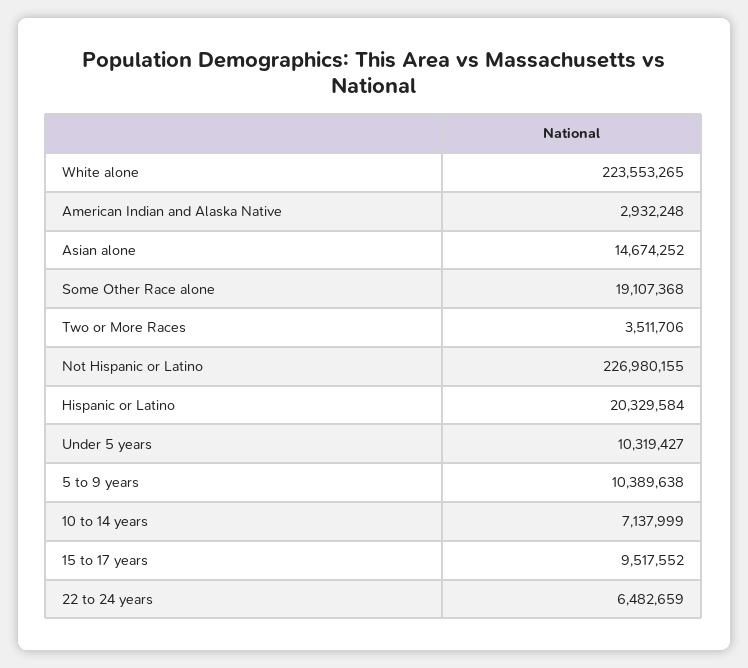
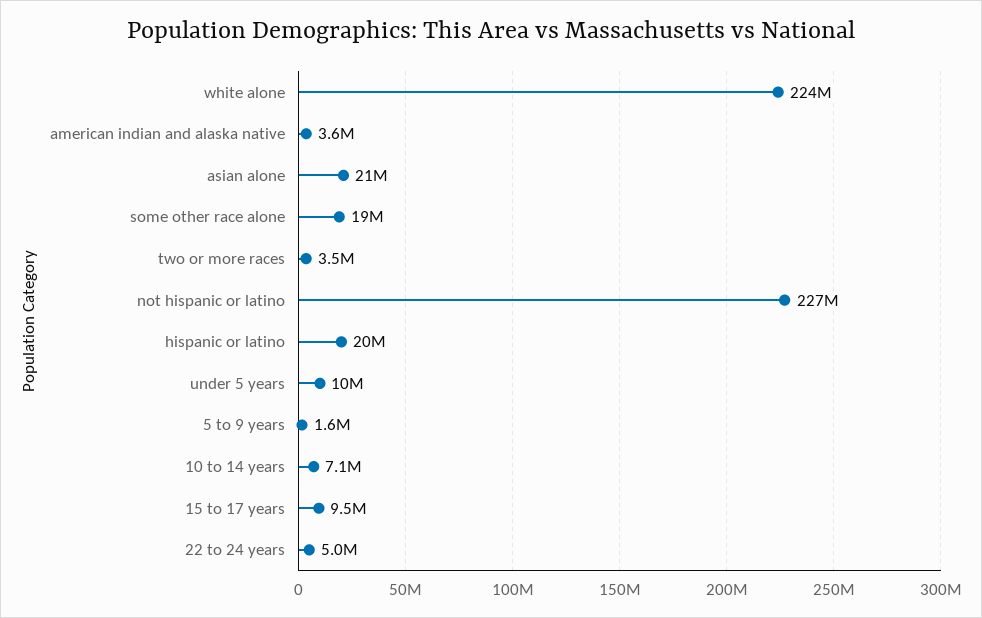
American Indian and Alaska Native: 2932248 -> 3600000
Asian alone: 14674252 -> 21000000
5 to 9 years: 10389638 -> 1600000
22 to 24 years: 6482659 -> 5000000

